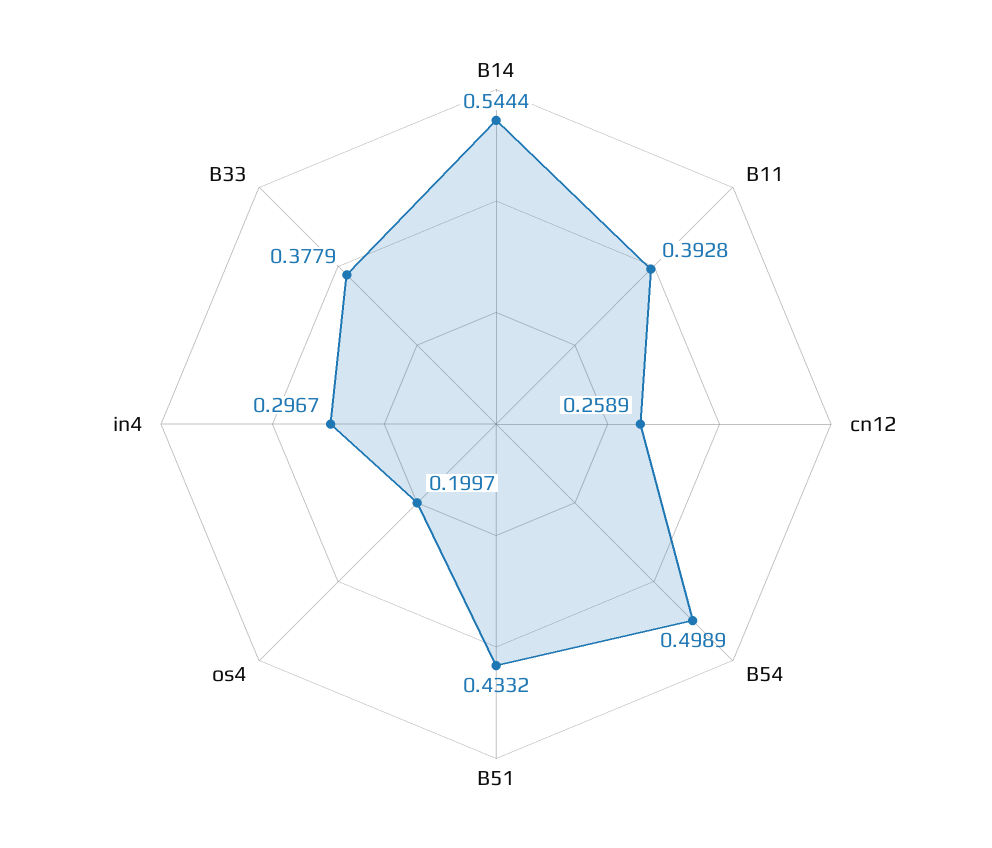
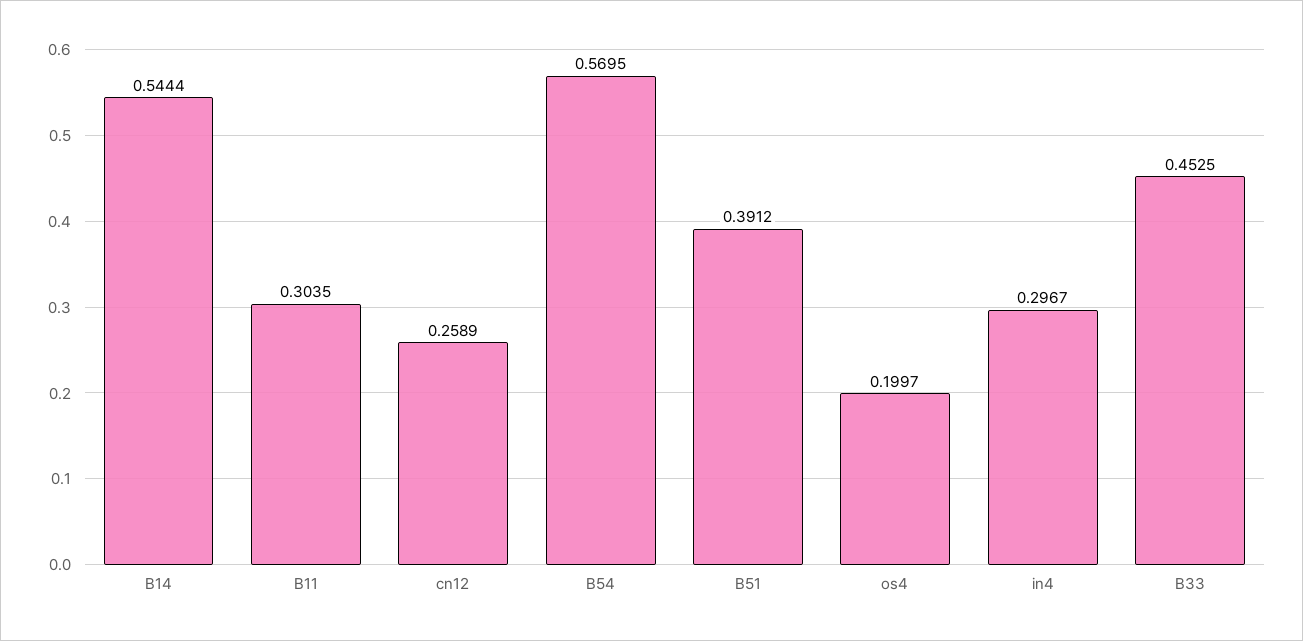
B11: 0.3928 -> 0.3035
B54: 0.4989 -> 0.5695
B51: 0.4332 -> 0.3912
B33: 0.3779 -> 0.4525

